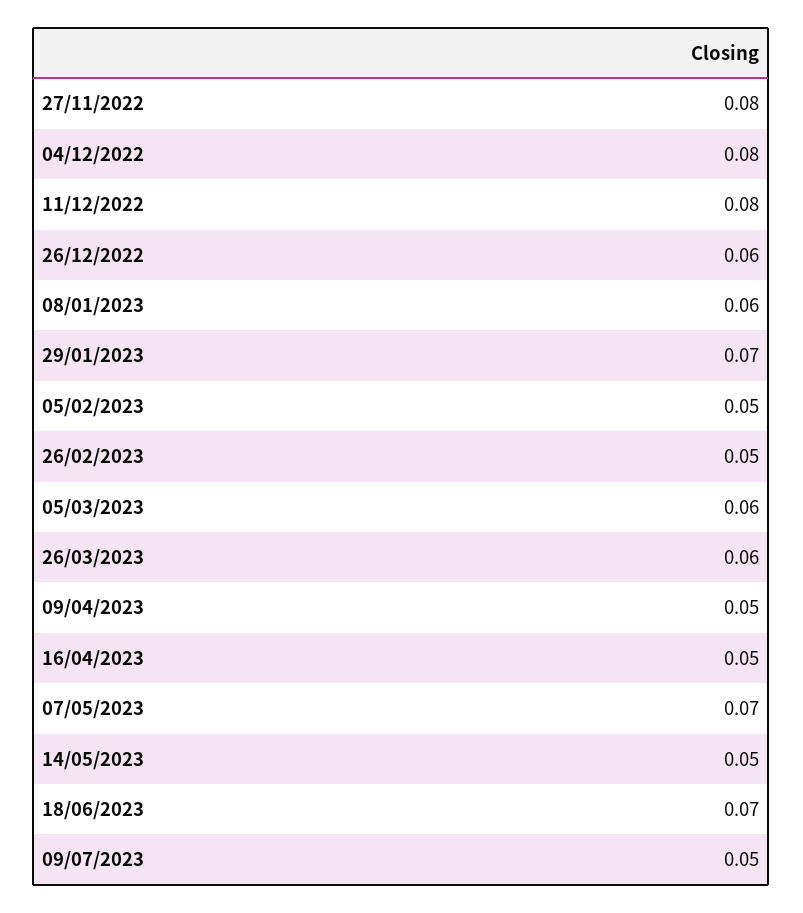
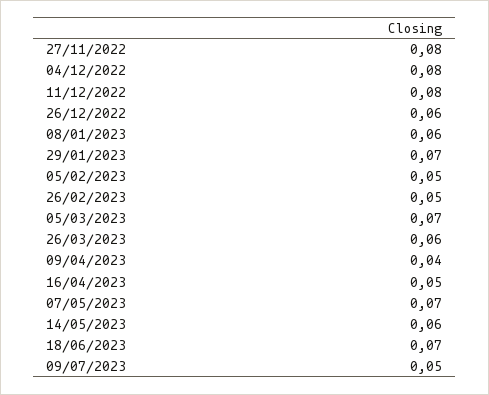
05/03/2023: 0.06 -> 0.07
09/04/2023: 0.05 -> 0.04
14/05/2023: 0.05 -> 0.06

